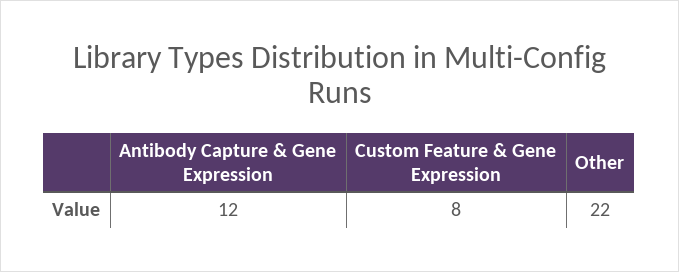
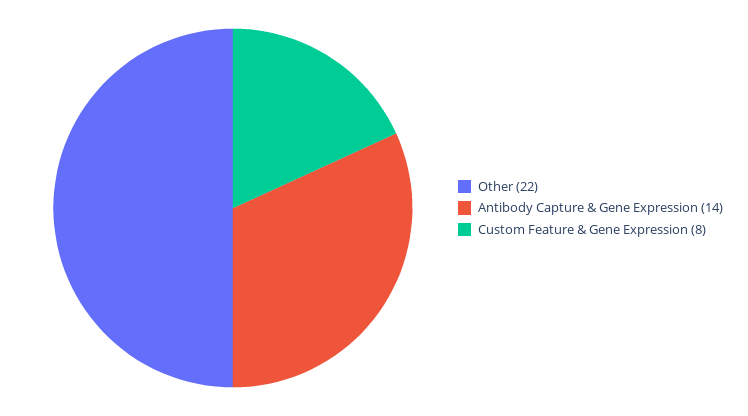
Antibody Capture & Gene Expression: 12 -> 14

